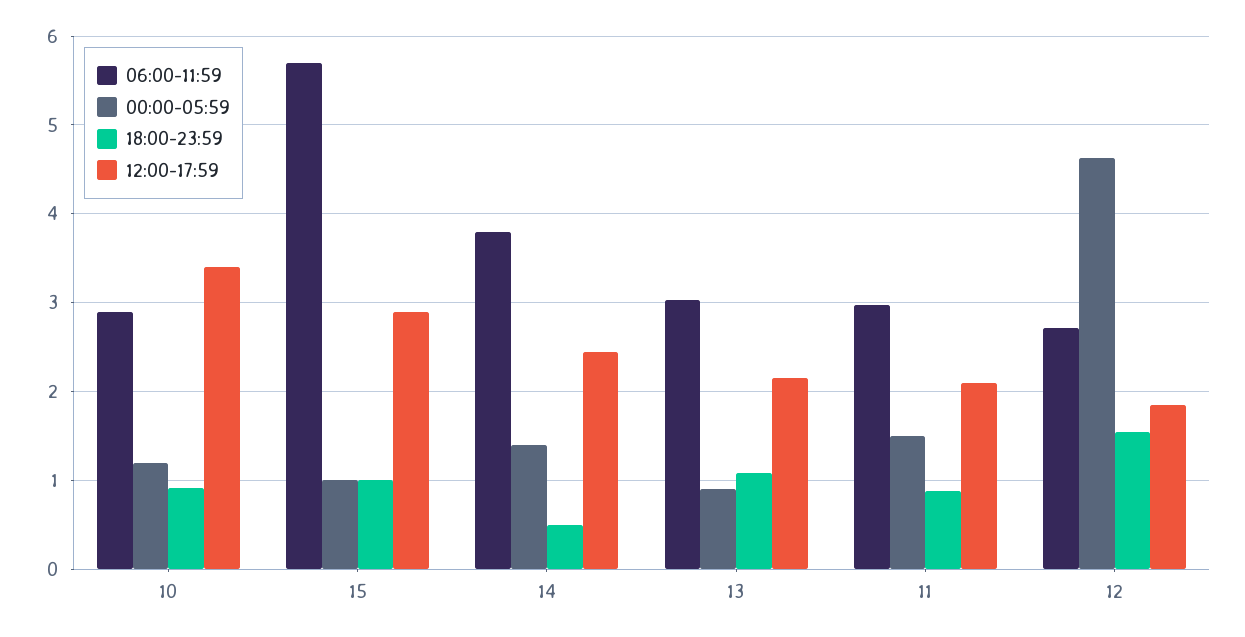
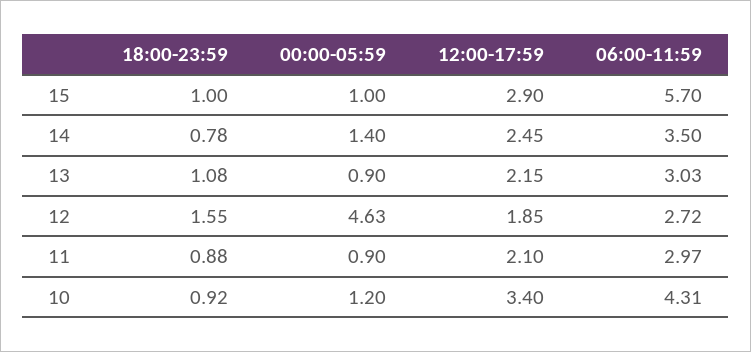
06:00-11:59, 10: 2.9 -> 4.31
06:00-11:59, 14: 3.8 -> 3.5
18:00-23:59, 14: 0.5 -> 0.78
00:00-05:59, 11: 1.5 -> 0.9

